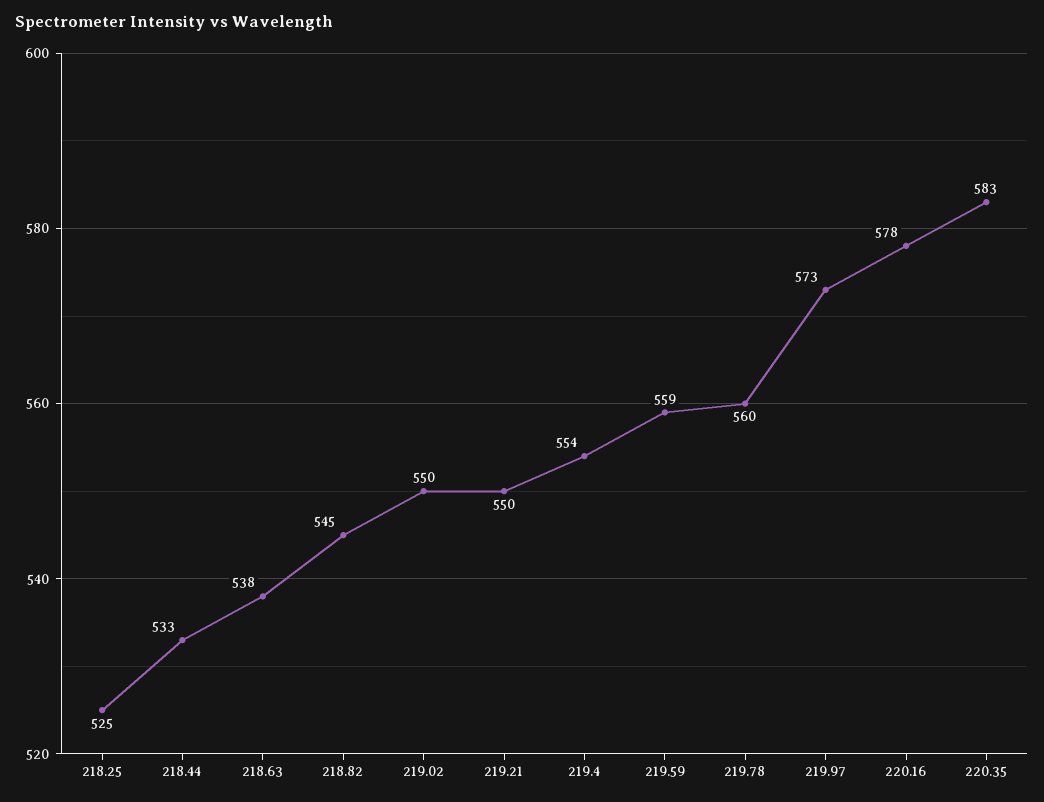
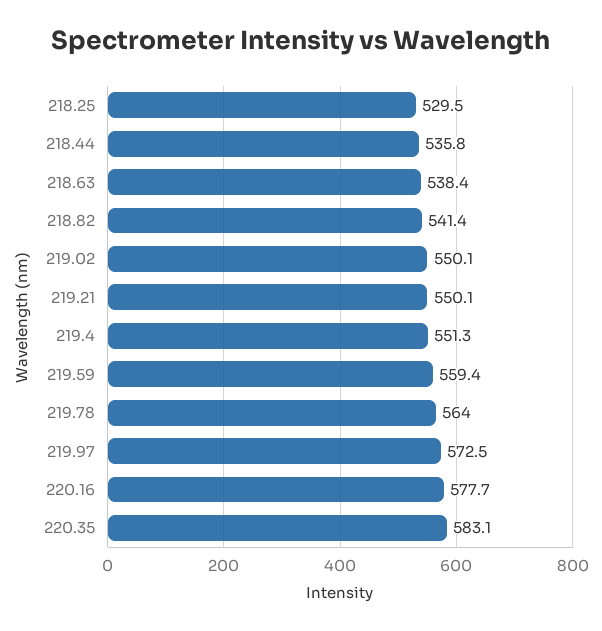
218.25: 525 -> 529.5
218.44: 533 -> 535.8
218.82: 545 -> 541.4
219.4: 554 -> 551.3
219.78: 560 -> 564

